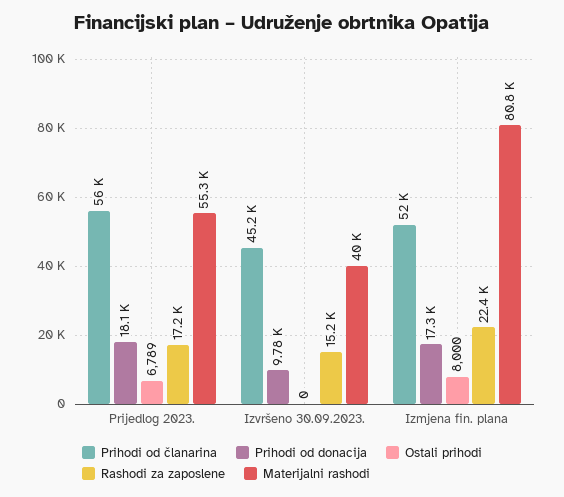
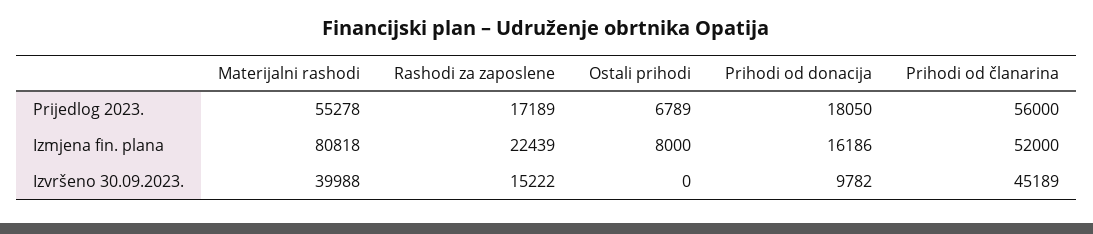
Prihodi od donacija, Izmjena fin. plana: 17300 -> 16186

